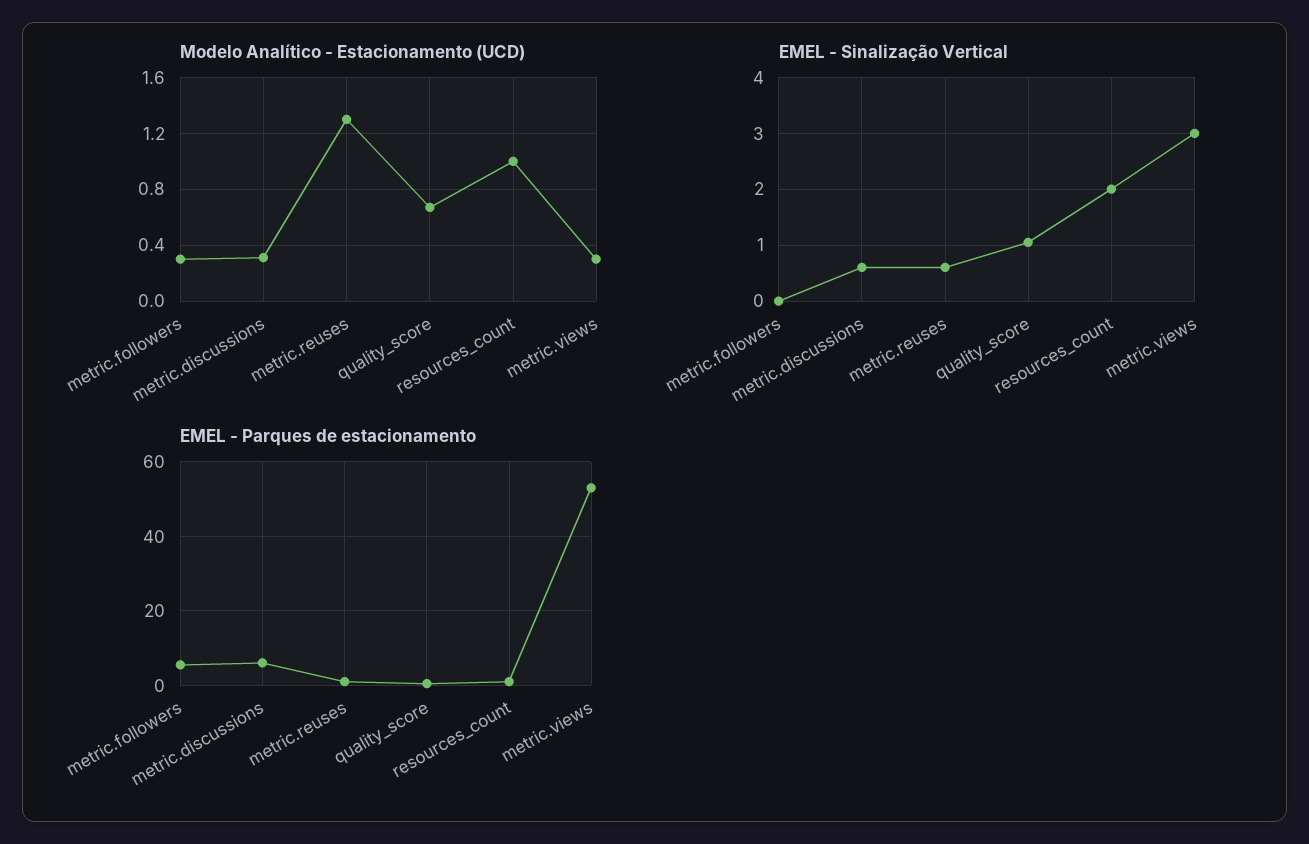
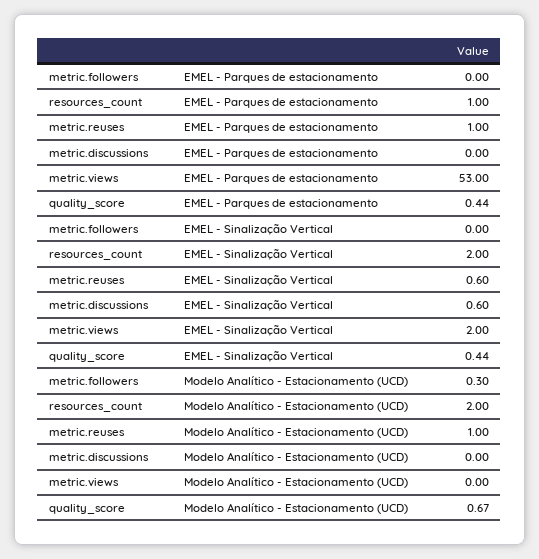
Modelo Analítico - Estacionamento (UCD), metric.discussions: 0.3 -> 0
Modelo Analítico - Estacionamento (UCD), metric.reuses: 1.3 -> 1
Modelo Analítico - Estacionamento (UCD), resources_count: 1 -> 2
Modelo Analítico - Estacionamento (UCD), metric.views: 0.3 -> 0
EMEL - Sinalização Vertical, quality_score: 1 -> 0.44
EMEL - Sinalização Vertical, metric.views: 3 -> 2
EMEL - Parques de estacionamento, metric.followers: 6 -> 0
EMEL - Parques de estacionamento, metric.discussions: 6 -> 0

